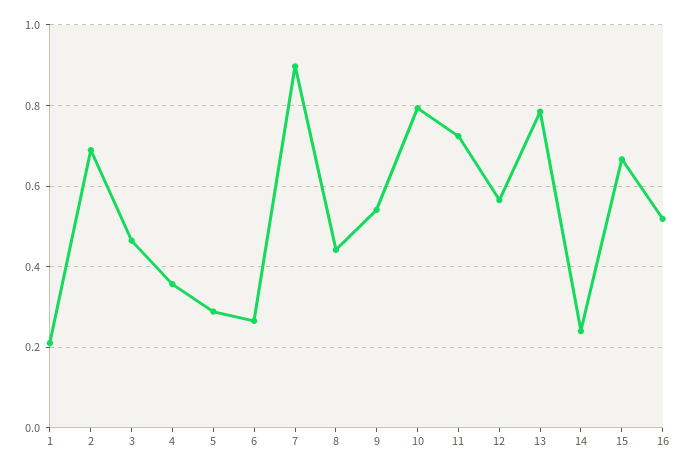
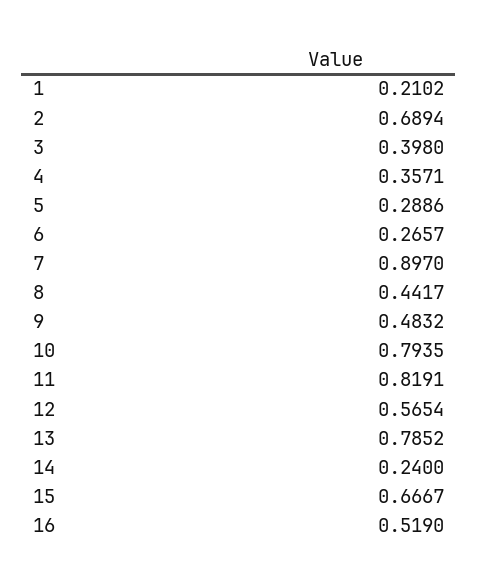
3: 0.46 -> 0.398
9: 0.54 -> 0.4832
11: 0.72 -> 0.8191

